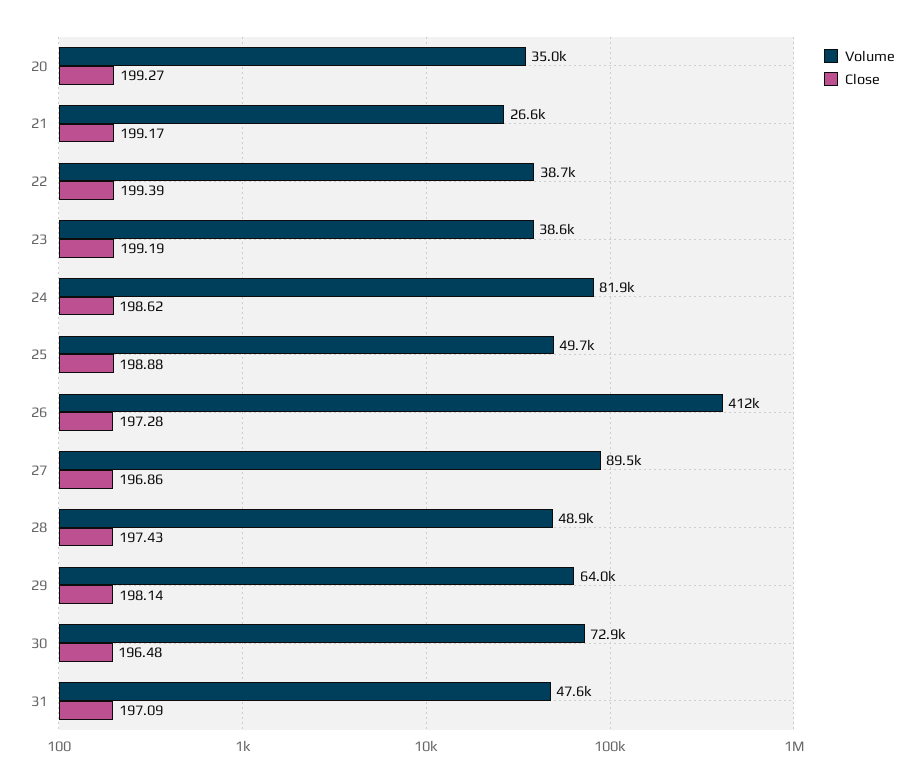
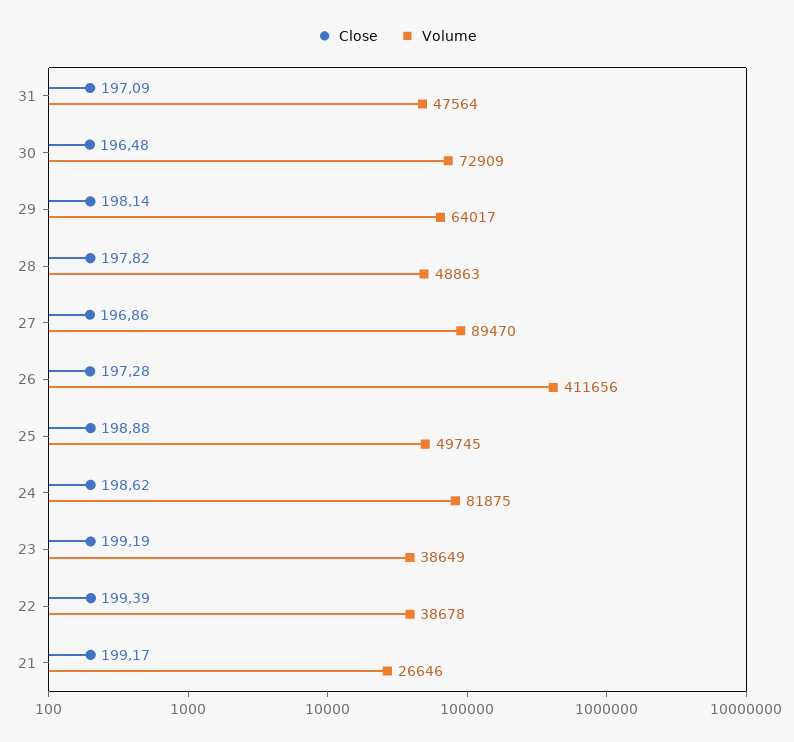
Volume, 20: 35000 -> none
Close, 20: 199.27 -> none
Close, 28: 197.43 -> 197.82

